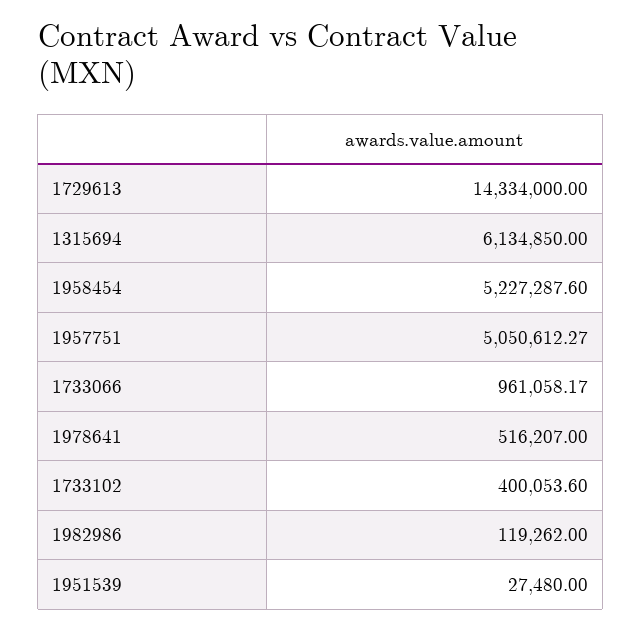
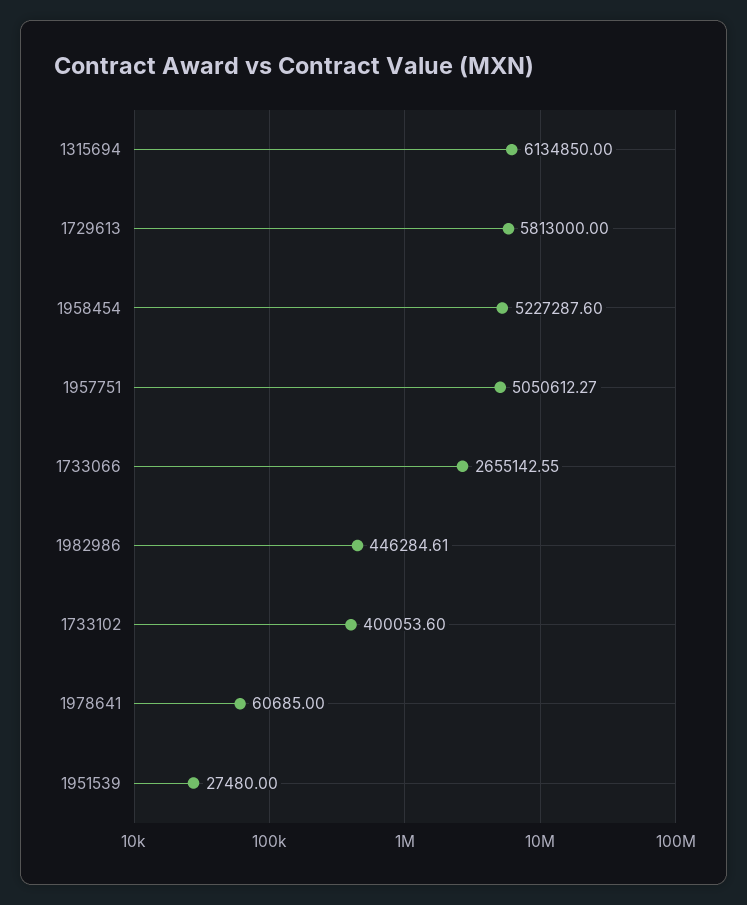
1729613: 14334000 -> 5813000
1733066: 961058.17 -> 2655142.55
1978641: 516207 -> 60685
1982986: 119262 -> 446284.61

